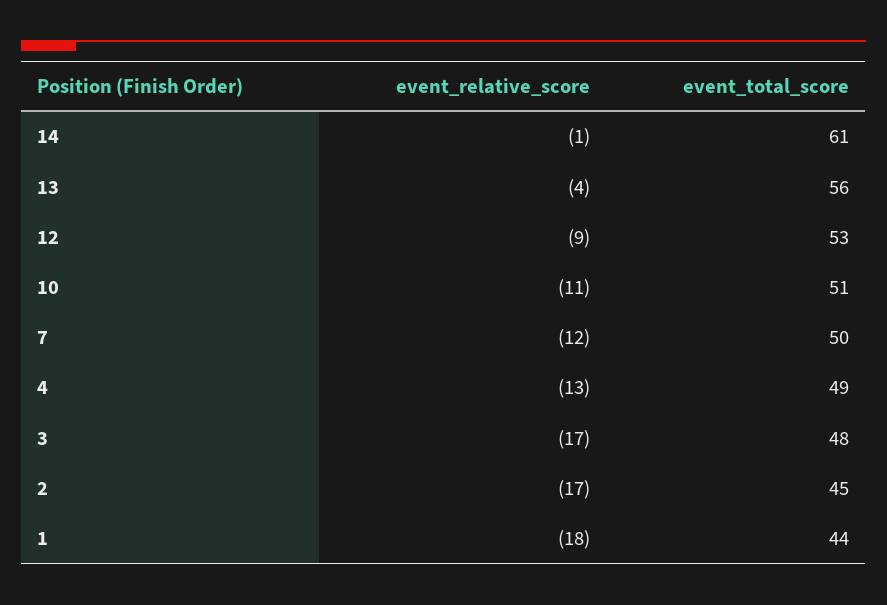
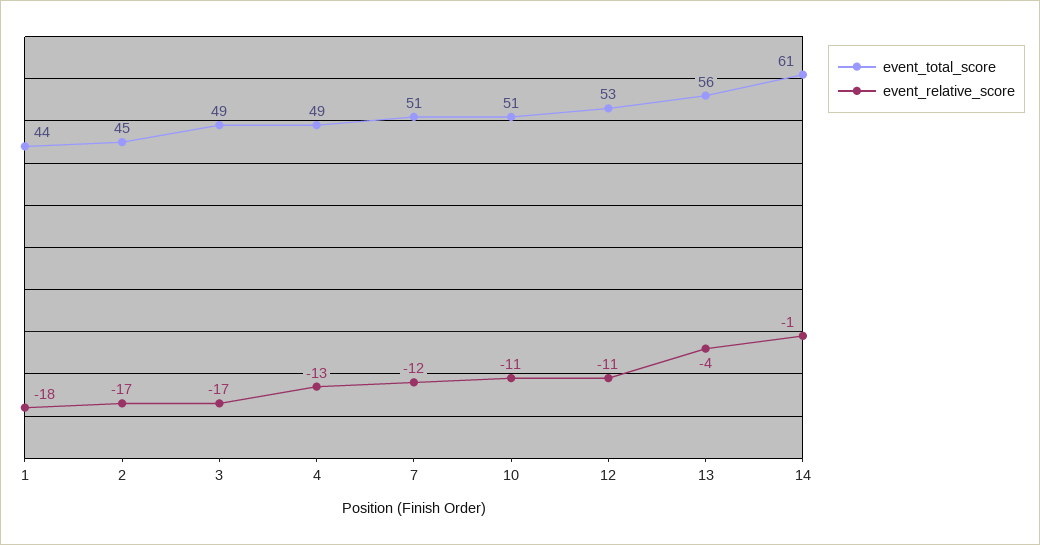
event_relative_score, 12: -9 -> -11
event_total_score, 7: 50 -> 51
event_total_score, 3: 48 -> 49

